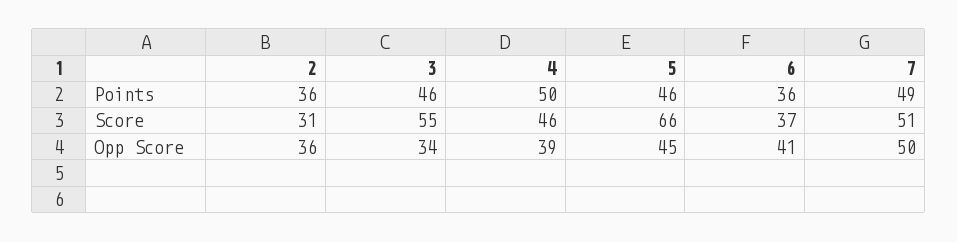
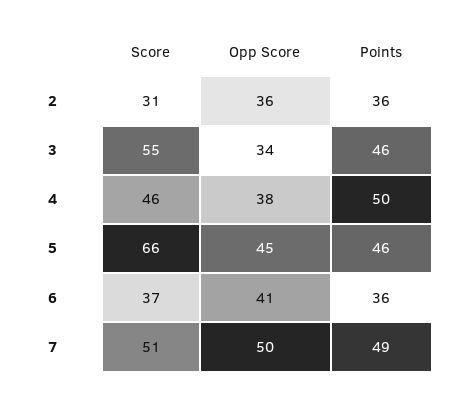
4, Opp Score: 39 -> 38

